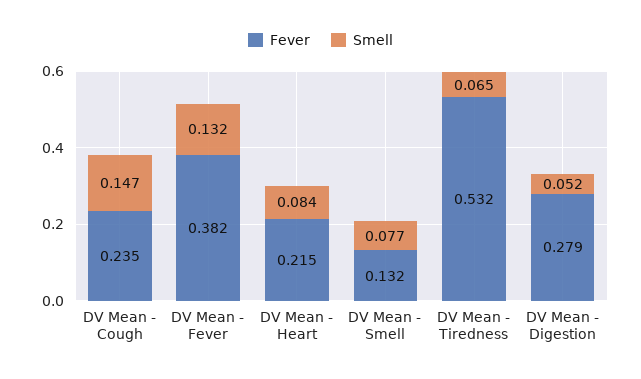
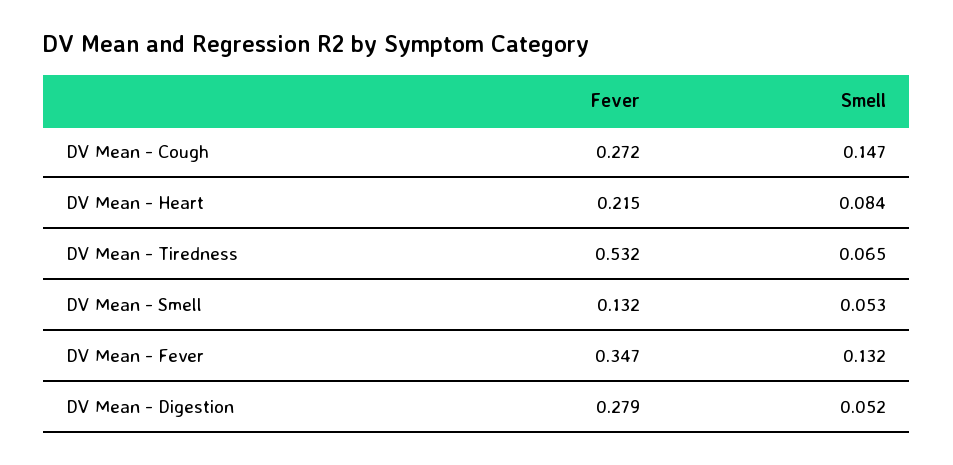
Fever, DV Mean - Cough: 0.235 -> 0.272
Fever, DV Mean - Fever: 0.382 -> 0.347
Smell, DV Mean - Smell: 0.077 -> 0.053

